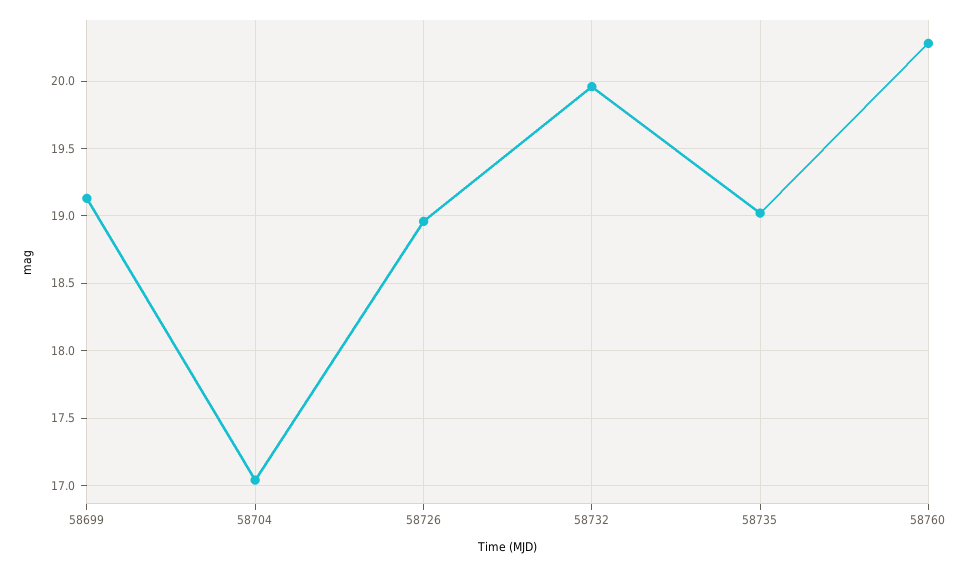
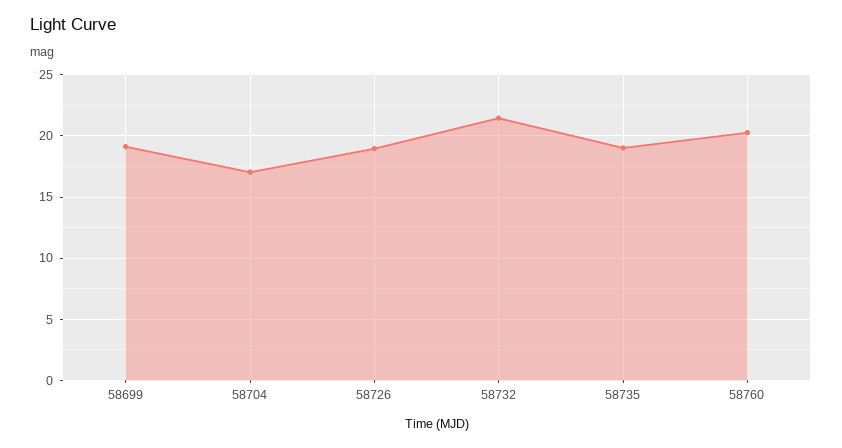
58732: 19.95 -> 21.5

